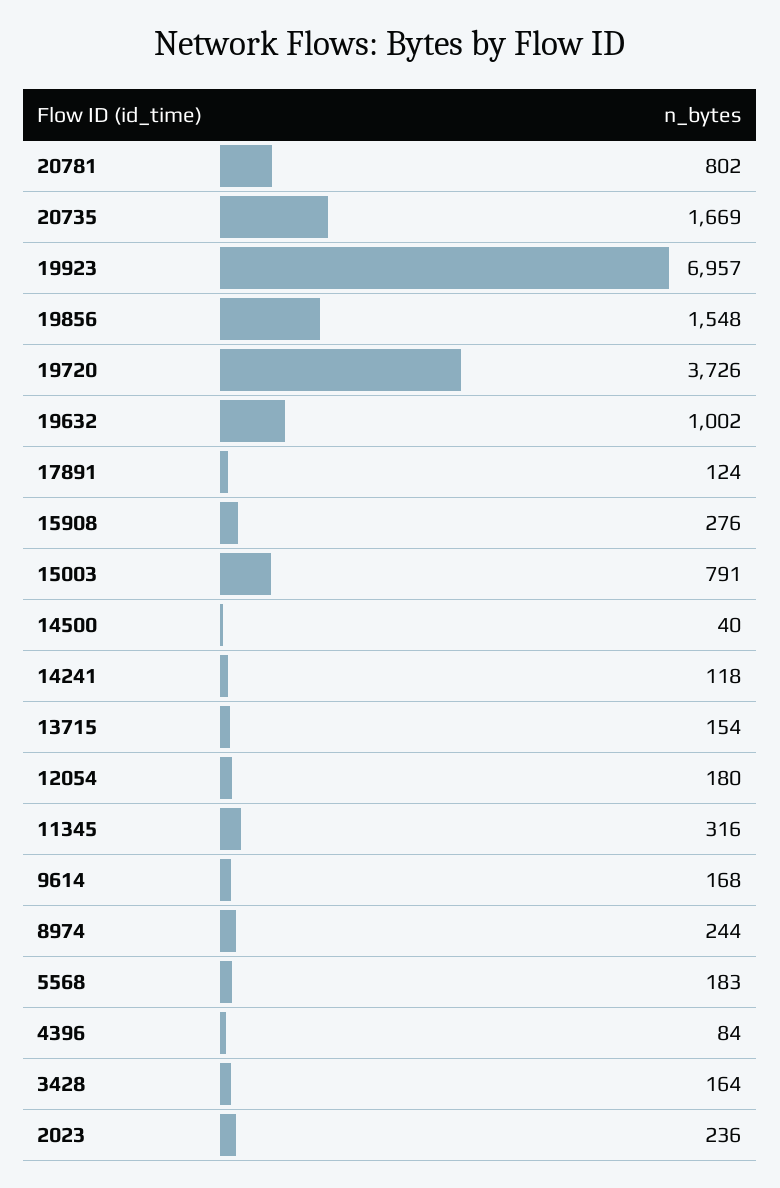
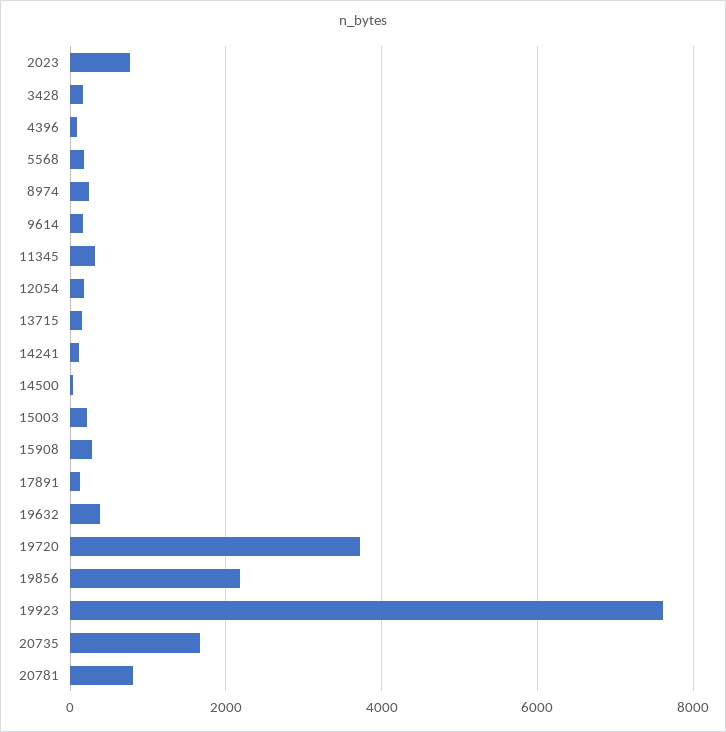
19923: 6957 -> 7600
19856: 1548 -> 2200
19632: 1002 -> 400
15003: 791 -> 200
2023: 236 -> 800

